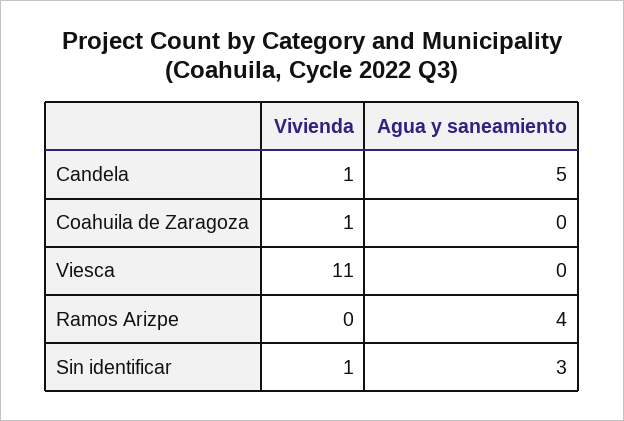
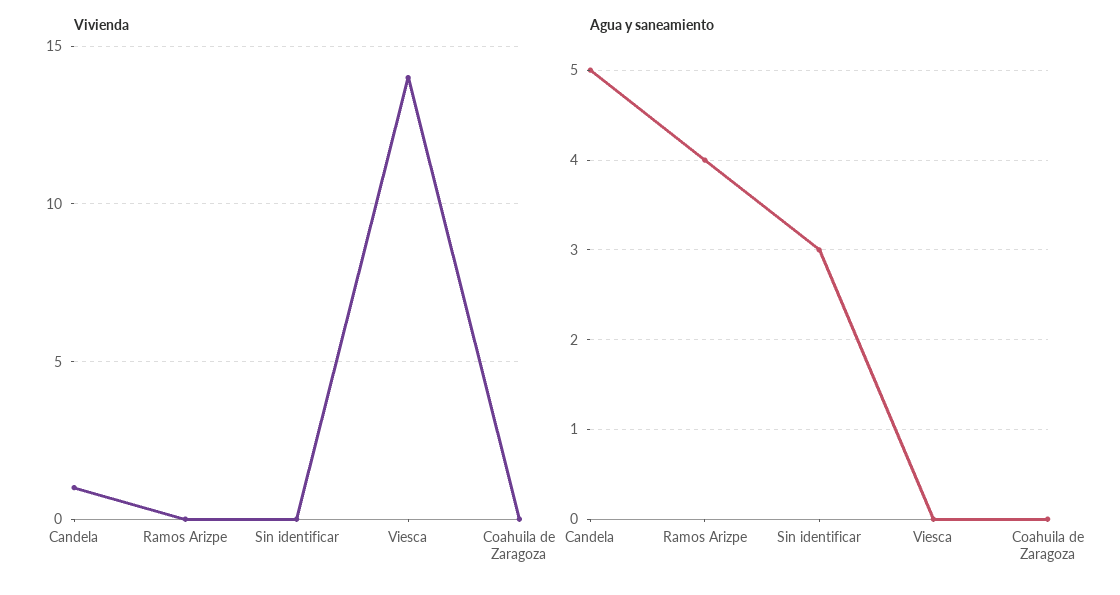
Vivienda, Coahuila de Zaragoza: 1 -> 0
Vivienda, Viesca: 11 -> 14
Vivienda, Sin identificar: 1 -> 0

